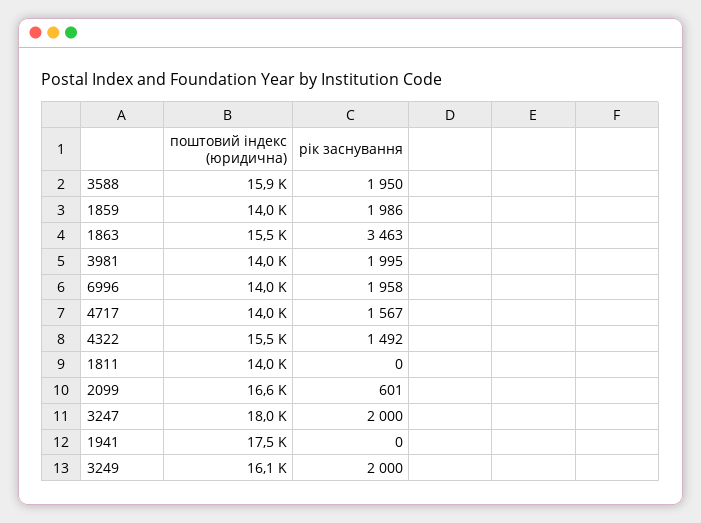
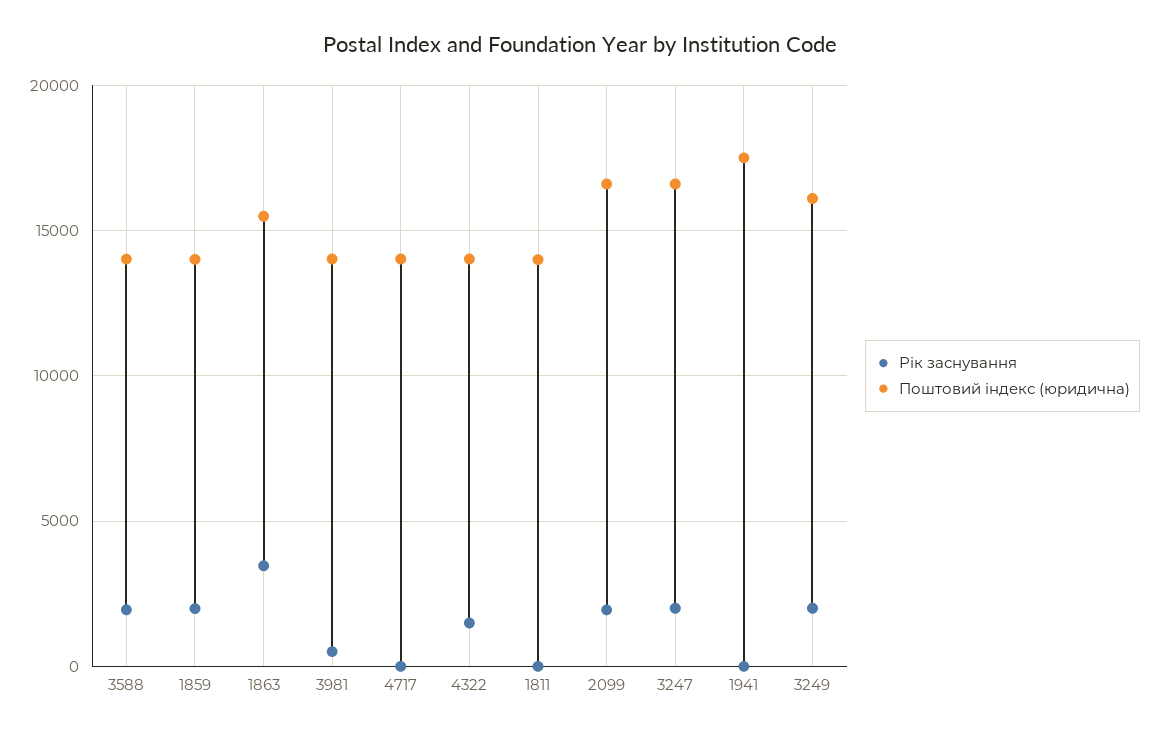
поштовий індекс (юридична), 3588: 15900 -> 14000
рік заснування, 3981: 1995 -> 500
поштовий індекс (юридична), 6996: 14000 -> none
рік заснування, 6996: 1958 -> none
рік заснування, 4717: 1567 -> 0
поштовий індекс (юридична), 4322: 15500 -> 14000
рік заснування, 2099: 601 -> 2000
поштовий індекс (юридична), 3247: 18000 -> 16500

